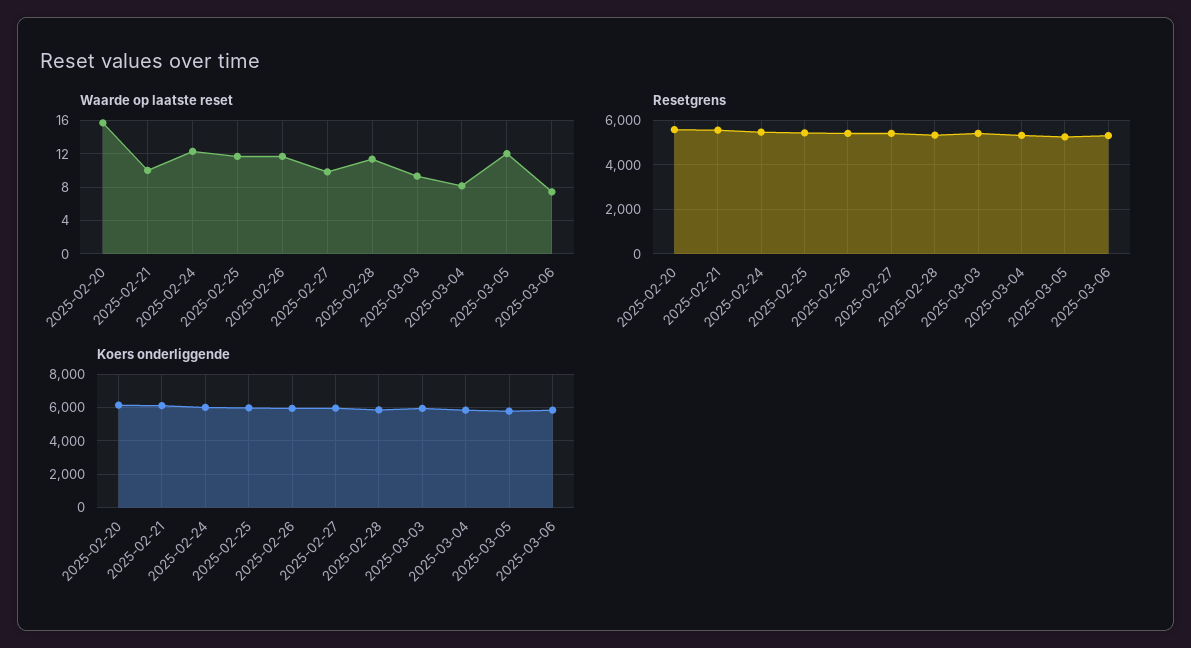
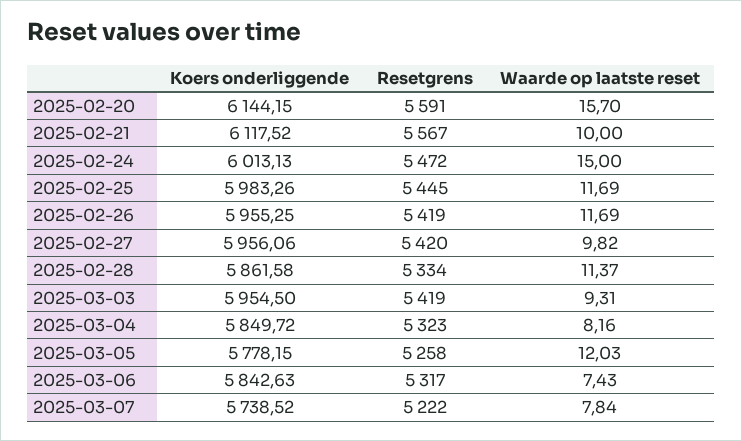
Waarde op laatste reset, 2025-02-24: 12 -> 15
Koers onderliggende, 2025-03-07: none -> 5738.52
Resetgrens, 2025-03-07: none -> 5222
Waarde op laatste reset, 2025-03-07: none -> 7.84

